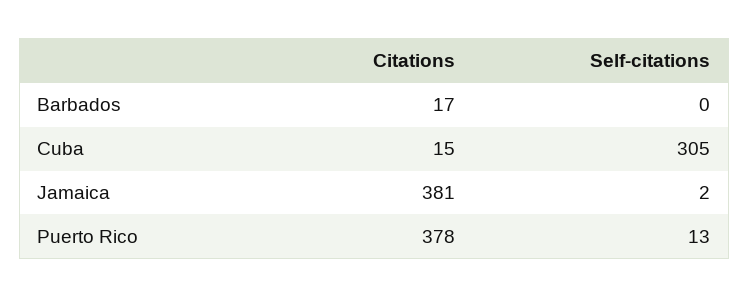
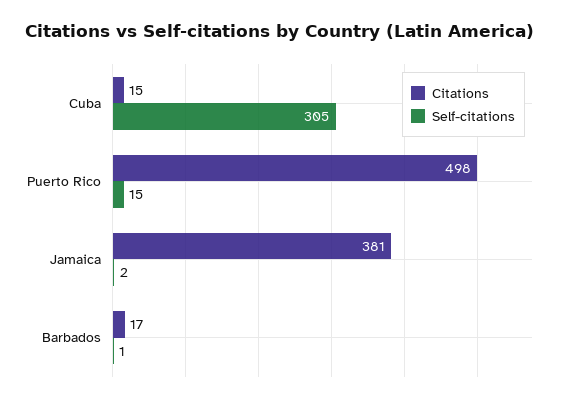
Self-citations, Barbados: 0 -> 1
Citations, Puerto Rico: 378 -> 498
Self-citations, Puerto Rico: 13 -> 15

